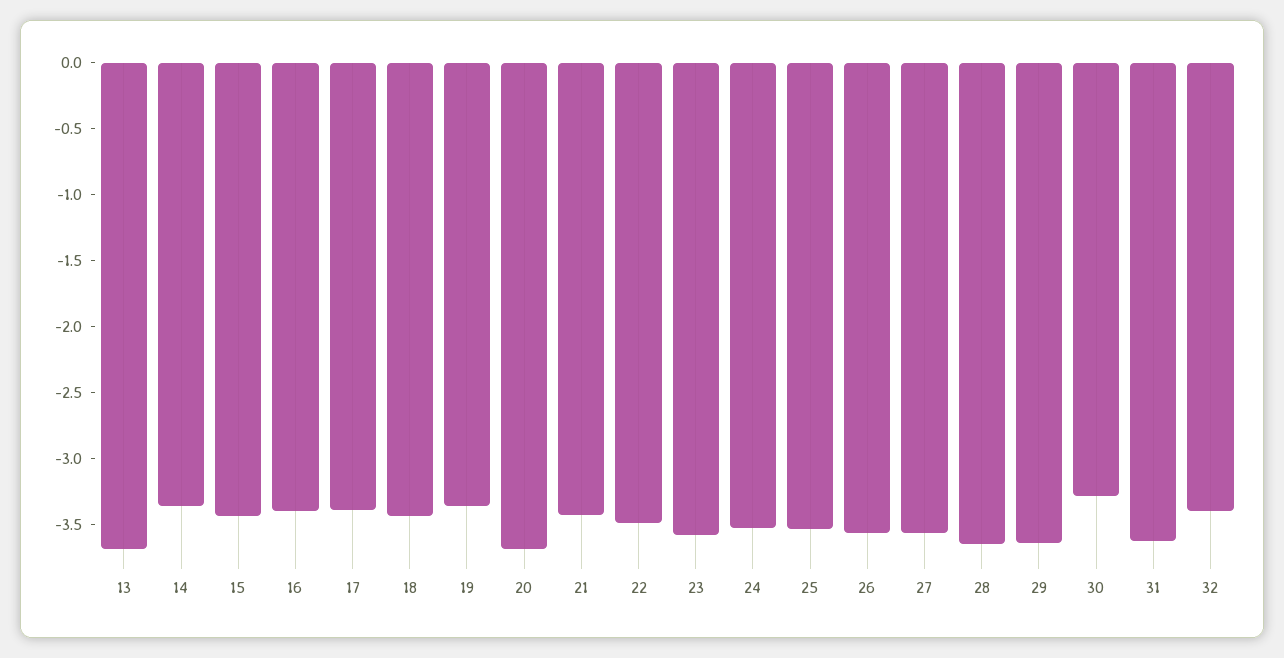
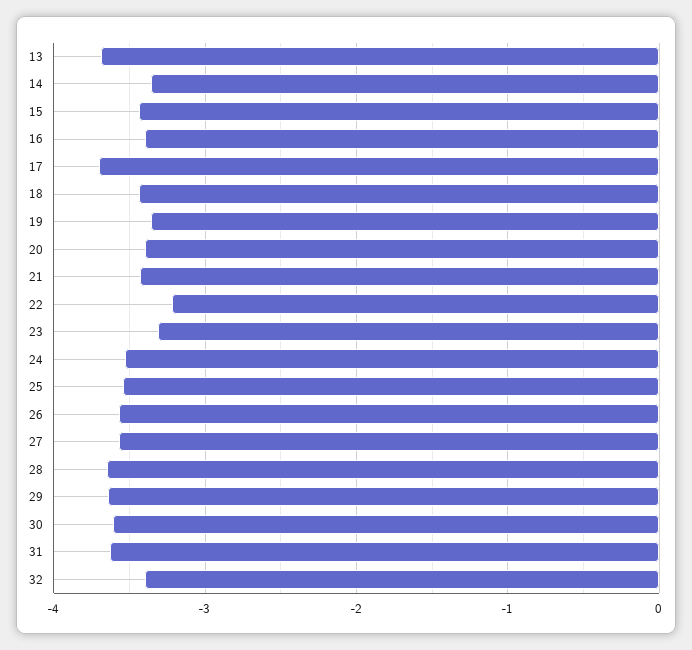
17: -3.4 -> -3.7
20: -3.7 -> -3.4
22: -3.5 -> -3.2
23: -3.6 -> -3.3
30: -3.3 -> -3.6

